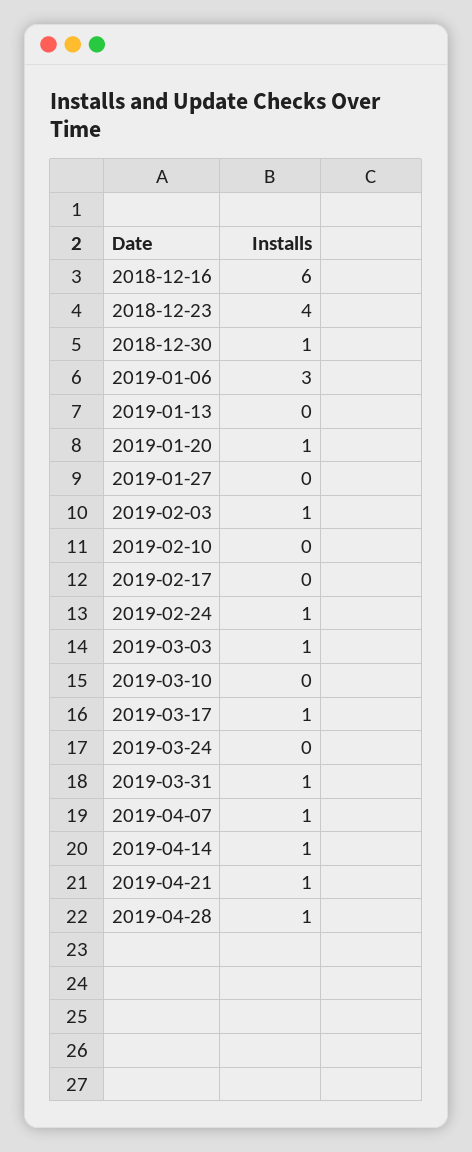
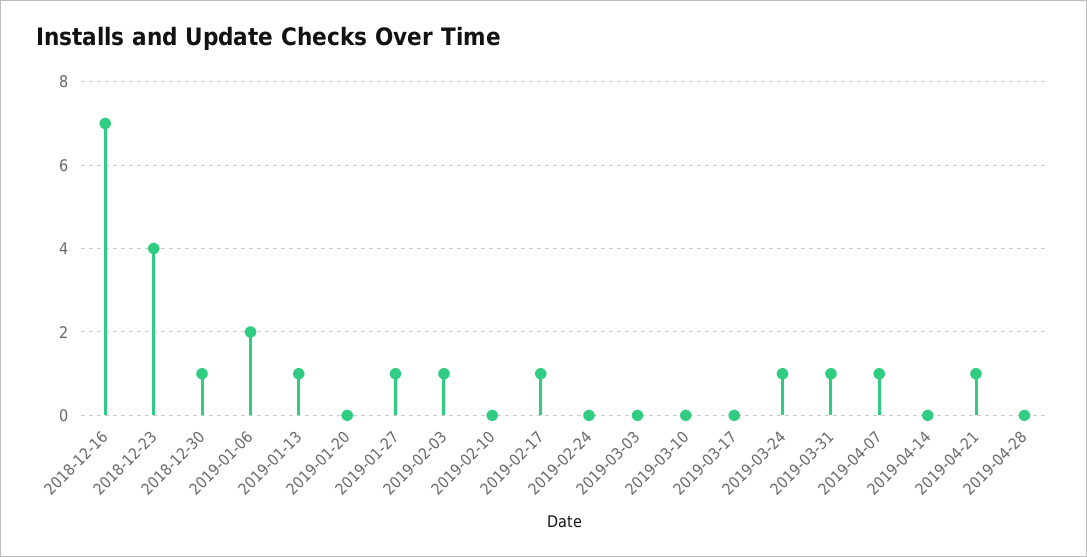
2018-12-16: 6 -> 7
2019-01-06: 3 -> 2
2019-01-13: 0 -> 1
2019-01-20: 1 -> 0
2019-01-27: 0 -> 1
2019-02-17: 0 -> 1
2019-02-24: 1 -> 0
2019-03-03: 1 -> 0
2019-03-17: 1 -> 0
2019-03-24: 0 -> 1
2019-04-14: 1 -> 0
2019-04-28: 1 -> 0

